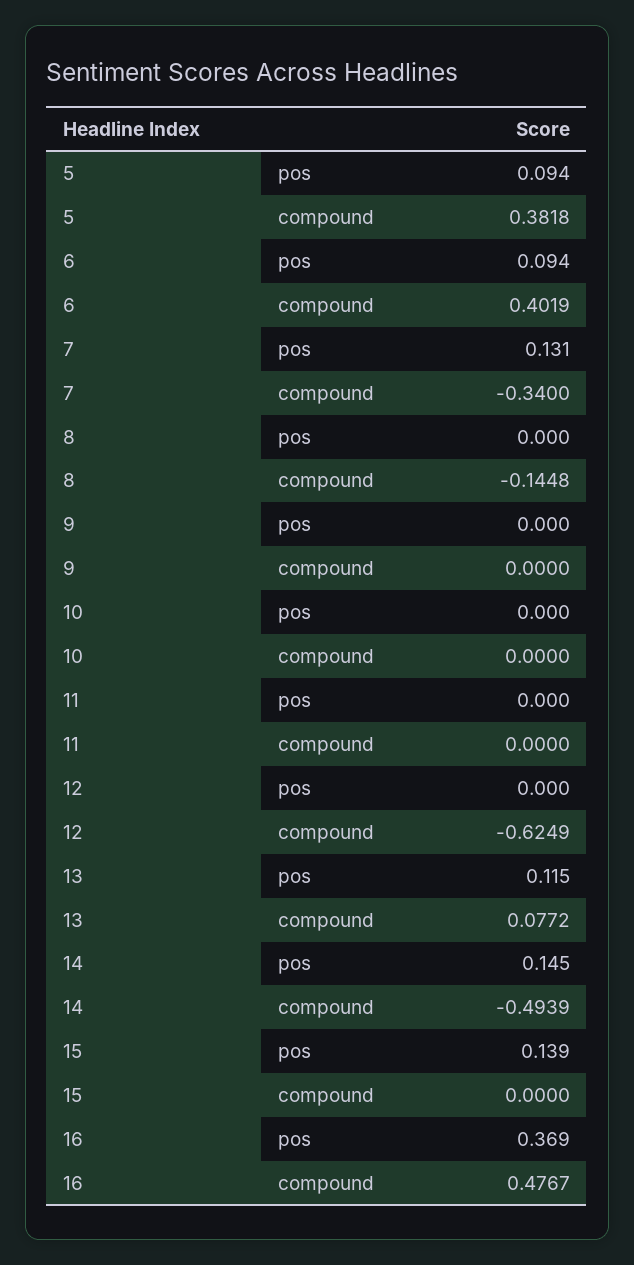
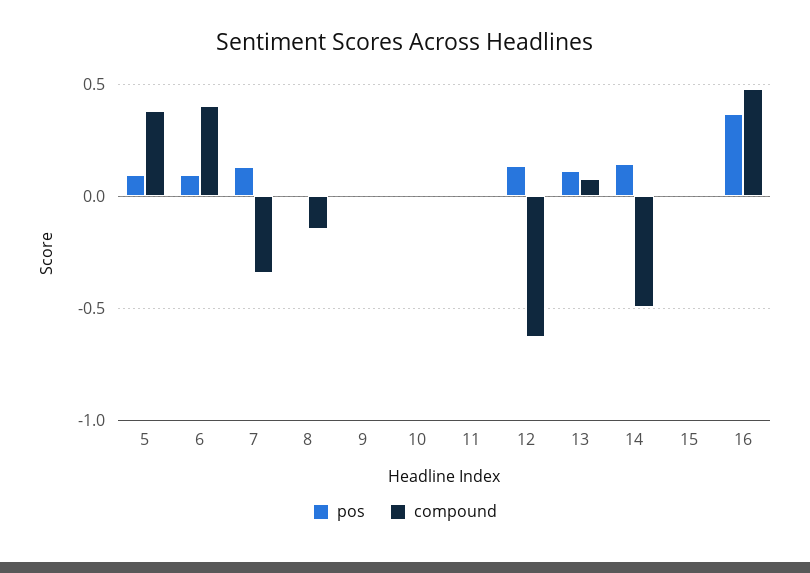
pos, 12: 0 -> 0.15
pos, 15: 0.139 -> 0

